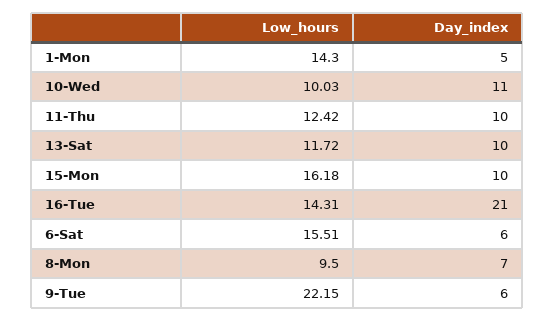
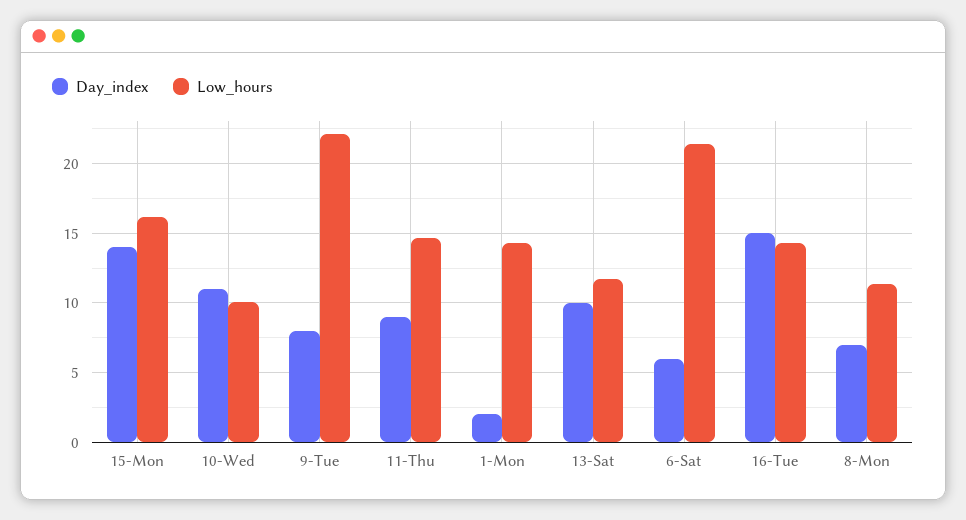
Day_index, 1-Mon: 5 -> 2
Low_hours, 11-Thu: 12.42 -> 14.5
Day_index, 11-Thu: 10 -> 9
Day_index, 15-Mon: 10 -> 14
Day_index, 16-Tue: 21 -> 15
Low_hours, 6-Sat: 15.51 -> 21.5
Low_hours, 8-Mon: 9.5 -> 11.5
Day_index, 9-Tue: 6 -> 8

